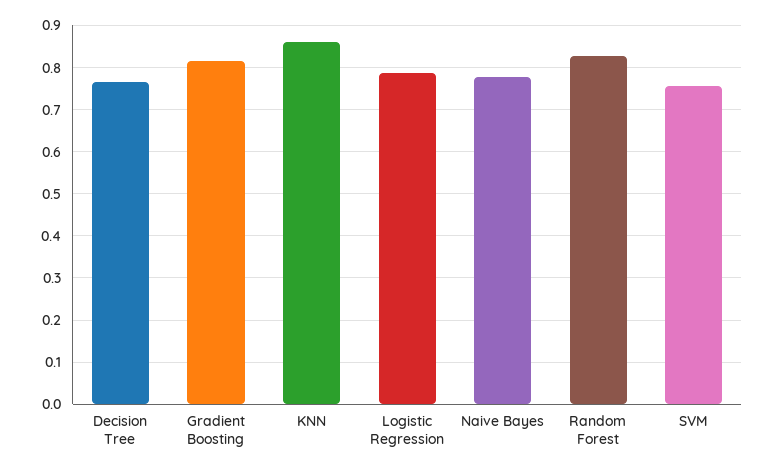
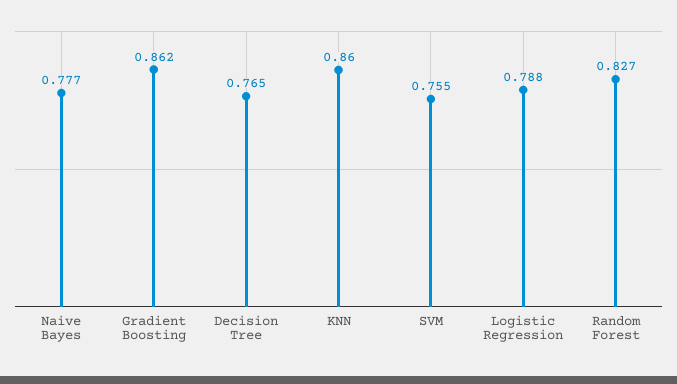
Gradient Boosting: 0.82 -> 0.862

